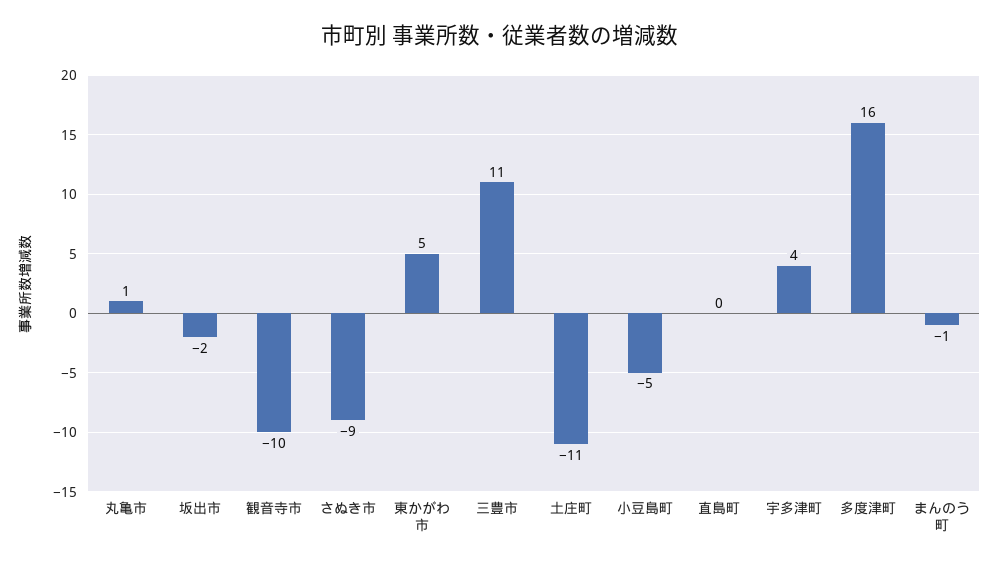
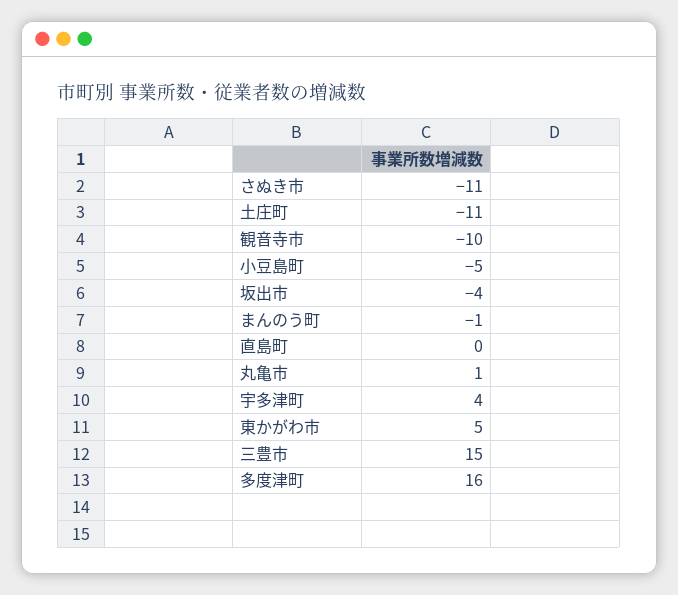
坂出市: -2 -> -4
さぬき市: -9 -> -11
三豊市: 11 -> 15

